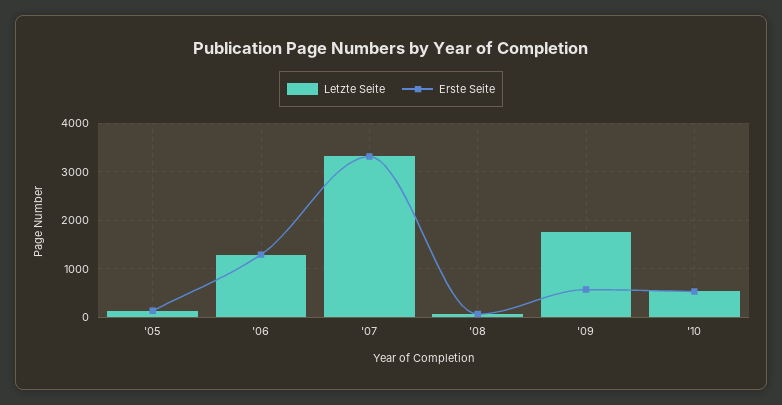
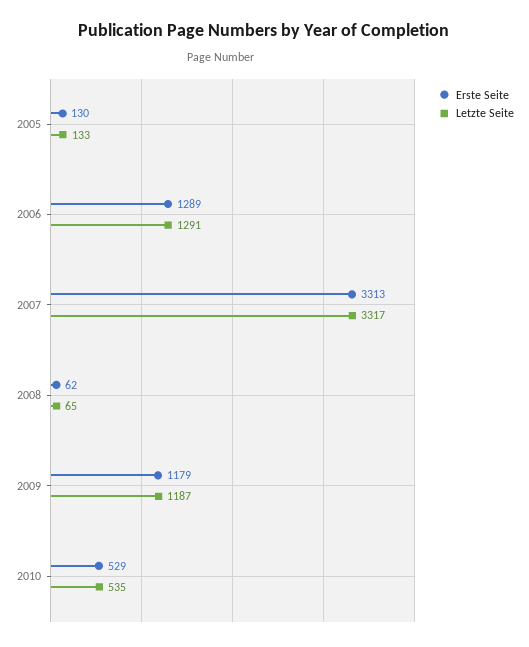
Letzte Seite, '09: 1800 -> 1187
Erste Seite, '09: 600 -> 1179

